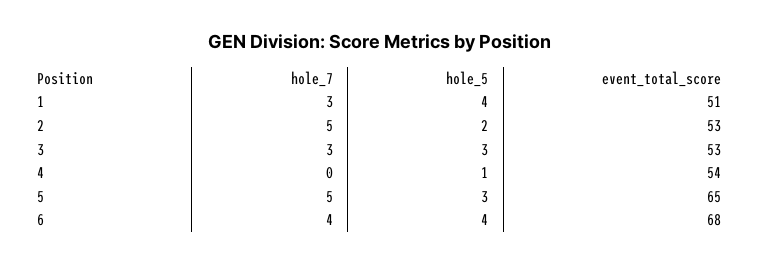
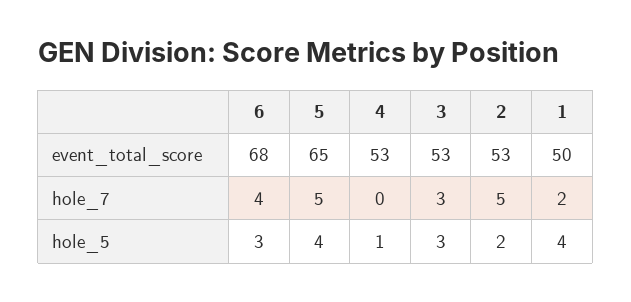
hole_7, 1: 3 -> 2
event_total_score, 1: 51 -> 50
event_total_score, 4: 54 -> 53
hole_5, 5: 3 -> 4
hole_5, 6: 4 -> 3

